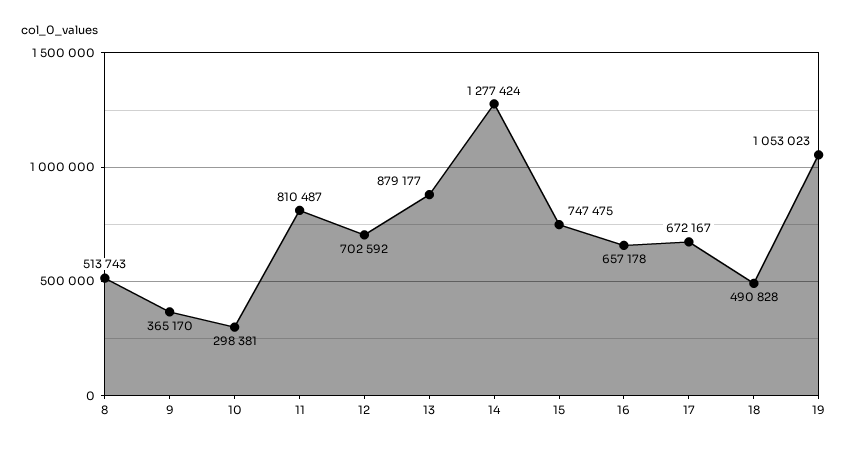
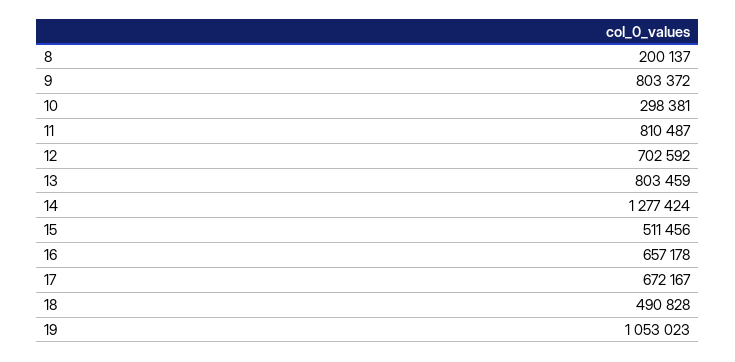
8: 513743 -> 200137
9: 365170 -> 803372
13: 879177 -> 803459
15: 747475 -> 511456

